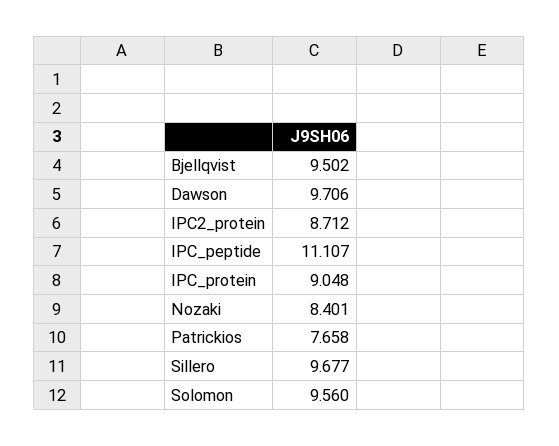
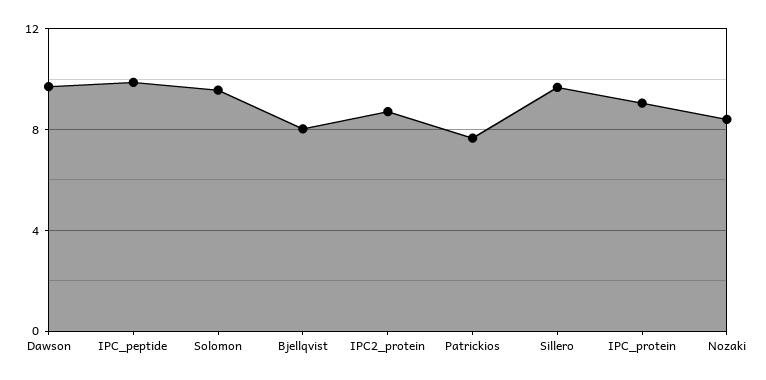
Bjellqvist: 9.502 -> 8
IPC_peptide: 11.107 -> 10

